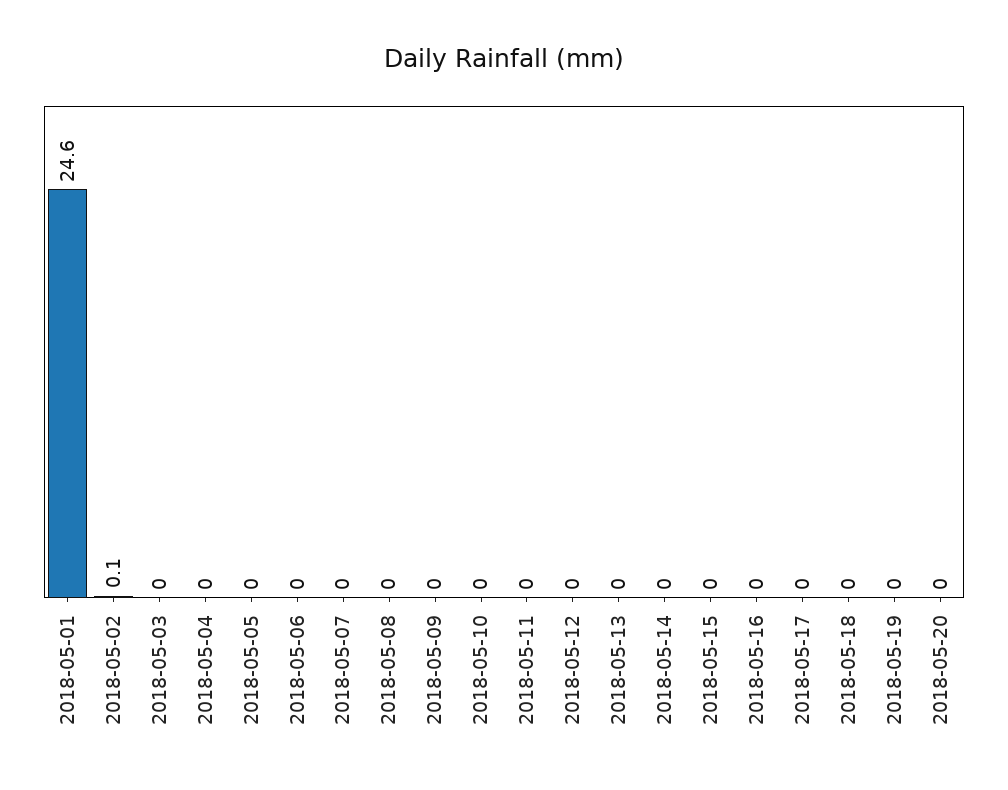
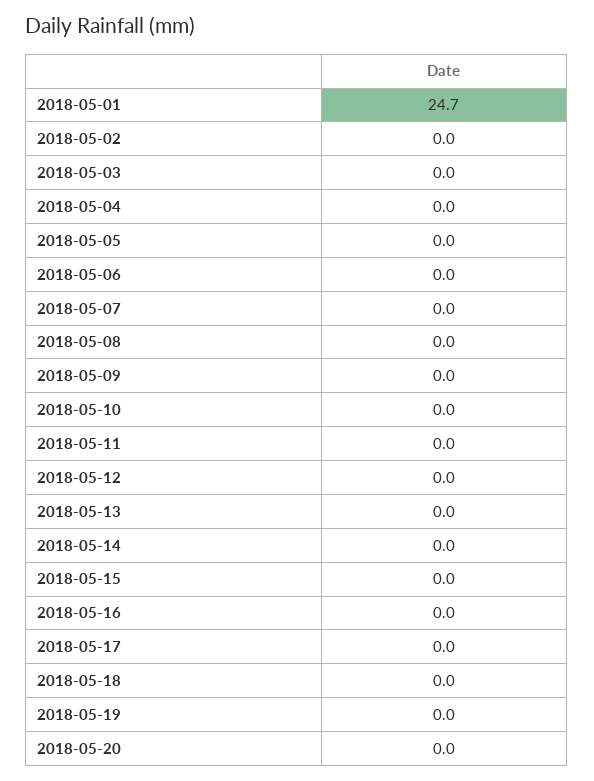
2018-05-01: 24.6 -> 24.7
2018-05-02: 0.1 -> 0

